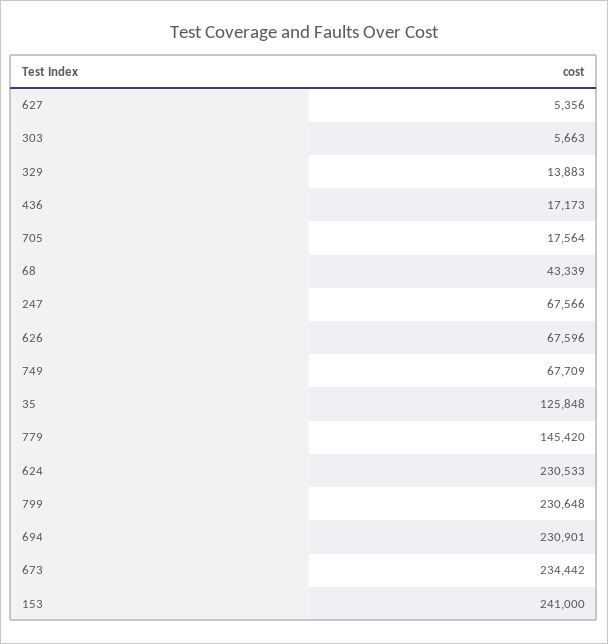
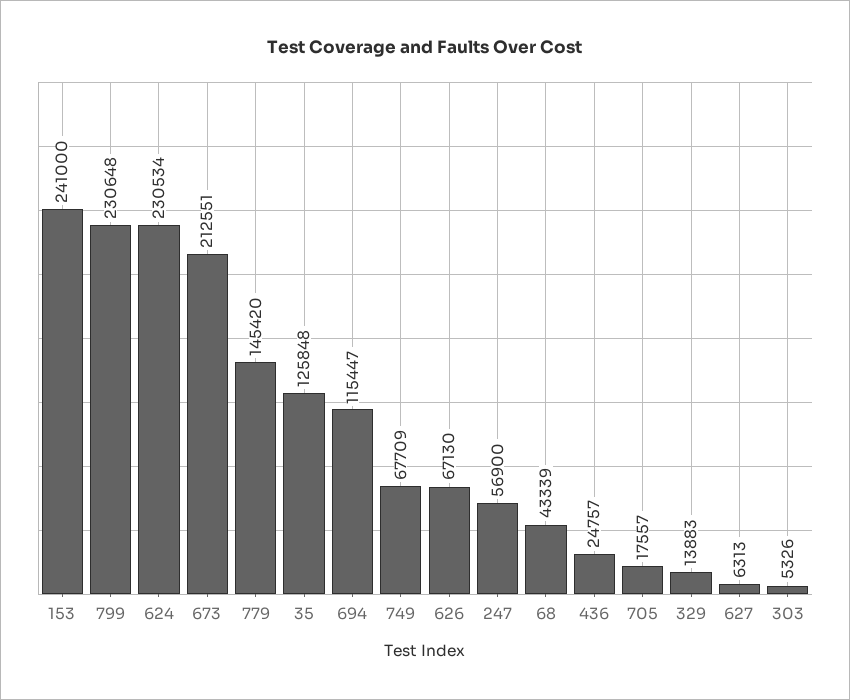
627: 5356 -> 6313
303: 5663 -> 5326
436: 17173 -> 24757
705: 17564 -> 17557
247: 67566 -> 56900
626: 67596 -> 67130
624: 230533 -> 230534
694: 230901 -> 115447
673: 234442 -> 212551

